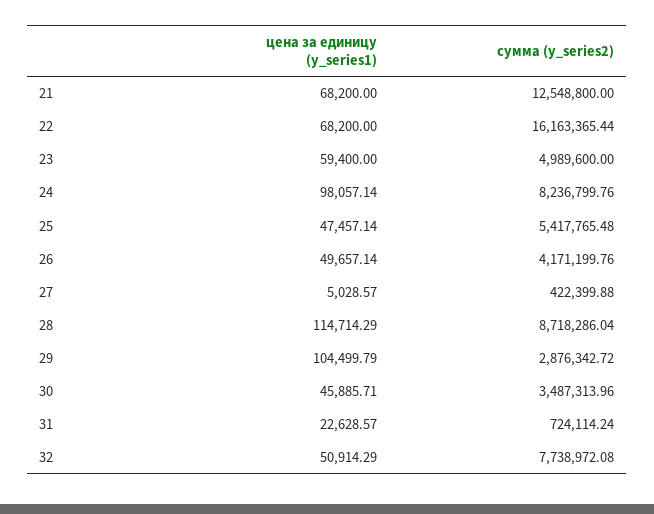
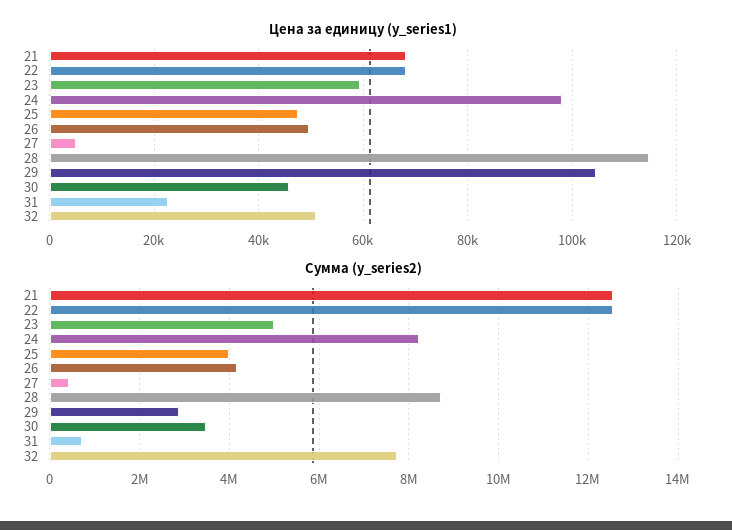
сумма (y_series2), 22: 16163365.44 -> 12600000
сумма (y_series2), 25: 5417765.48 -> 4000000

